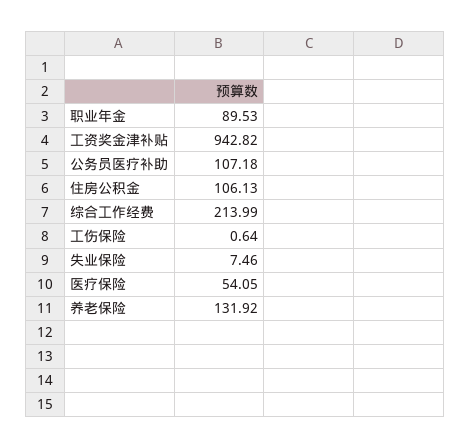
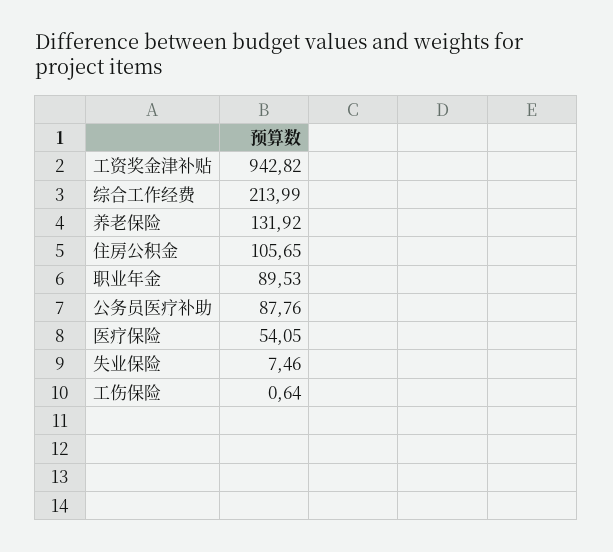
公务员医疗补助: 107.18 -> 87.76
住房公积金: 106.13 -> 105.65

